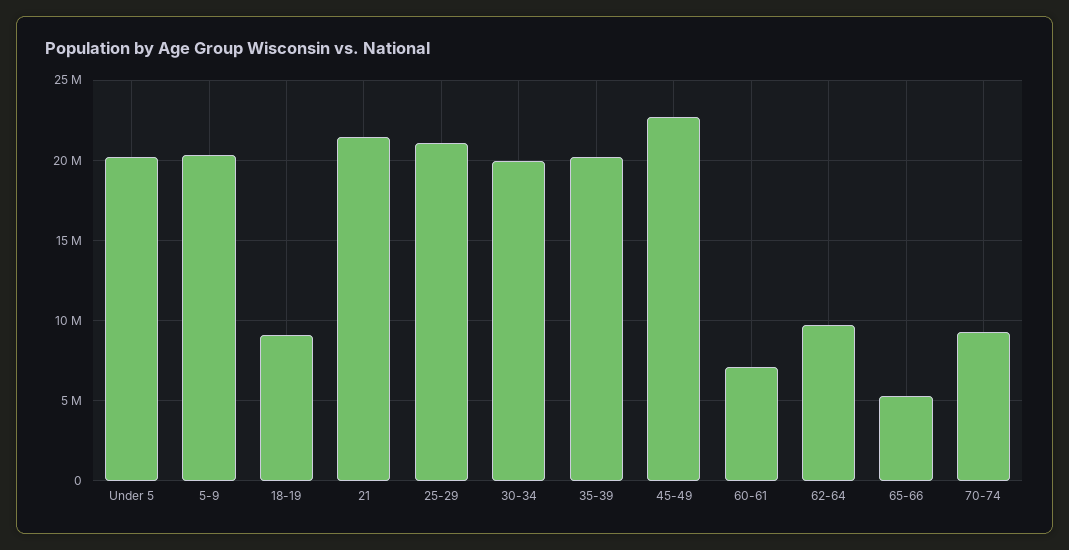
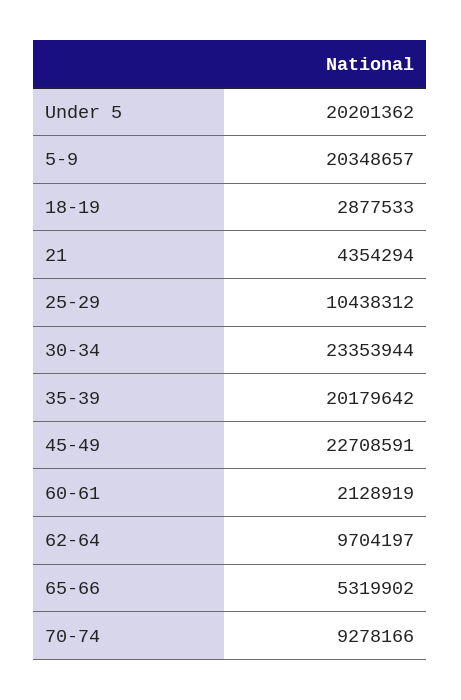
18-19: 9000000 -> 2877533
21: 21500000 -> 4354294
25-29: 21000000 -> 10438312
30-34: 20000000 -> 23353944
60-61: 7000000 -> 2128919

